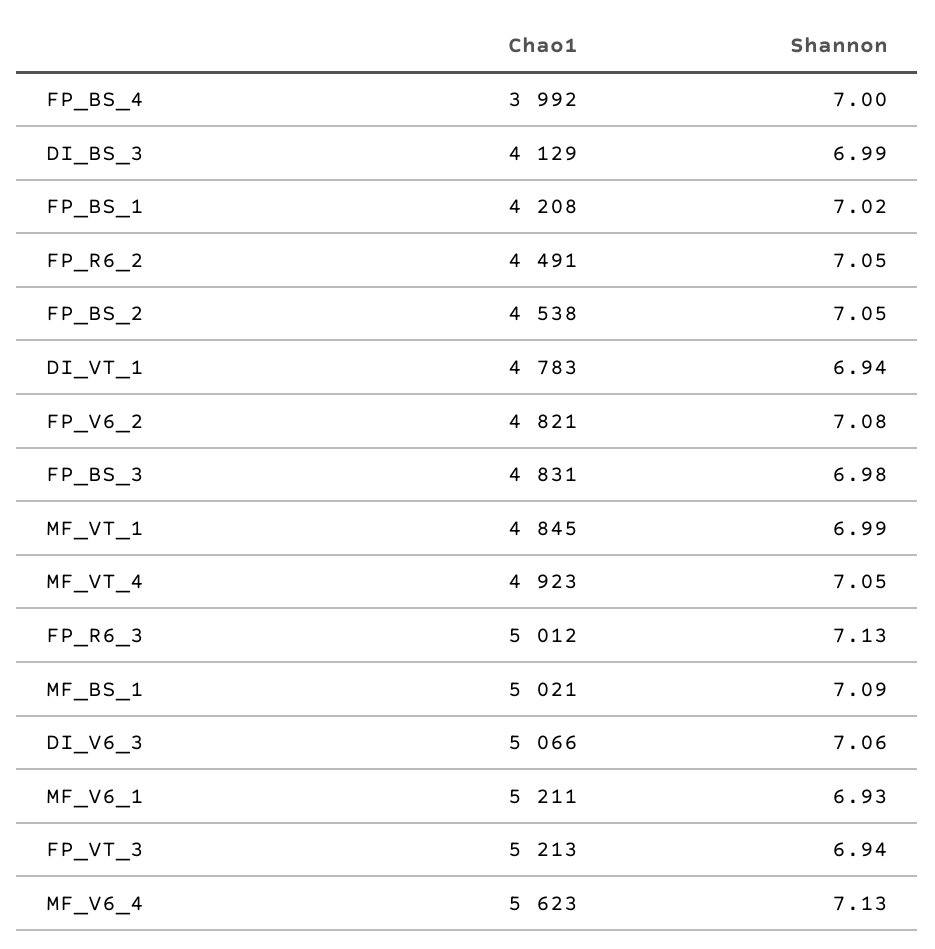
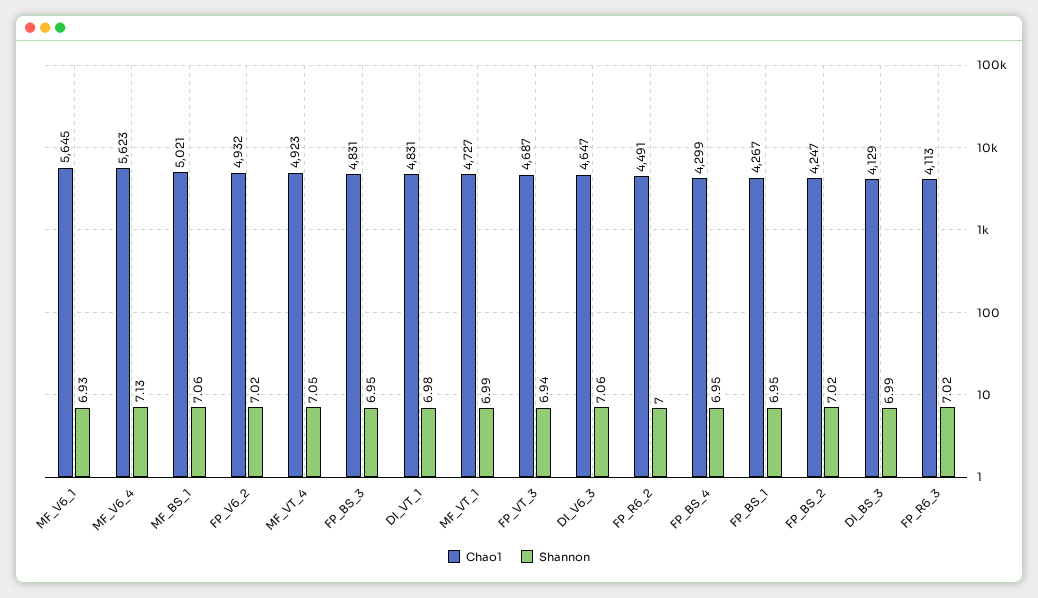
Chao1, FP_BS_4: 3992 -> 4299
Shannon, FP_BS_4: 7 -> 6.95
Chao1, FP_BS_1: 4208 -> 4267
Shannon, FP_BS_1: 7.02 -> 6.95
Shannon, FP_R6_2: 7.05 -> 7
Chao1, FP_BS_2: 4538 -> 4247
Shannon, FP_BS_2: 7.05 -> 7.02
Chao1, DI_VT_1: 4783 -> 4831
Shannon, DI_VT_1: 6.94 -> 6.98
Chao1, FP_V6_2: 4821 -> 4932
Shannon, FP_V6_2: 7.08 -> 7.02
Shannon, FP_BS_3: 6.98 -> 6.95
Chao1, MF_VT_1: 4845 -> 4727
Chao1, FP_R6_3: 5012 -> 4113
Shannon, FP_R6_3: 7.13 -> 7.02
Shannon, MF_BS_1: 7.09 -> 7.06
Chao1, DI_V6_3: 5066 -> 4647
Chao1, MF_V6_1: 5211 -> 5645
Chao1, FP_VT_3: 5213 -> 4687

